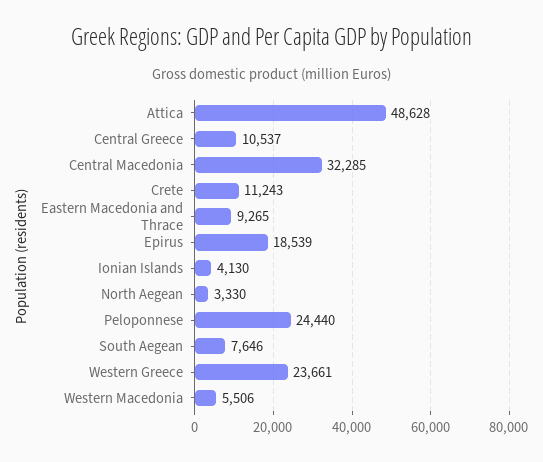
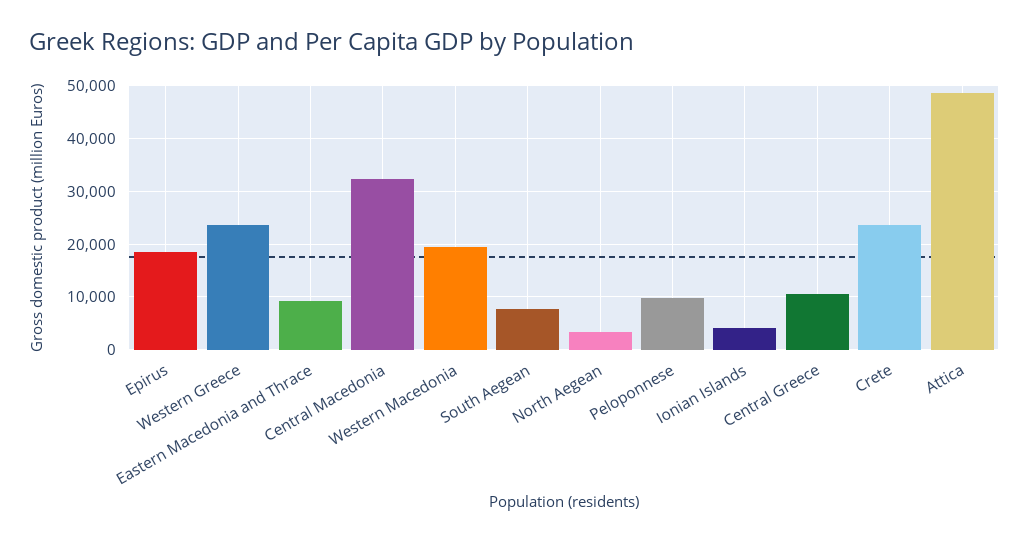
Crete: 11243 -> 24000
Peloponnese: 24440 -> 10000
Western Macedonia: 5506 -> 20000

